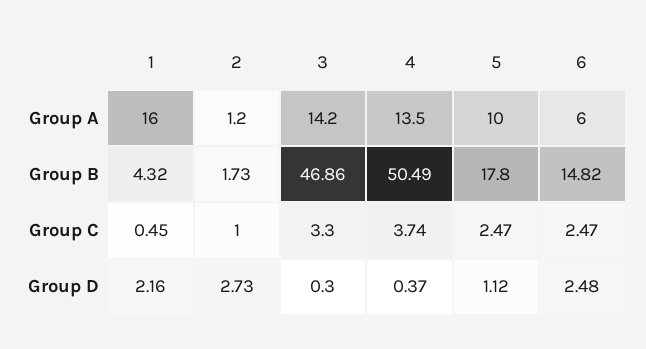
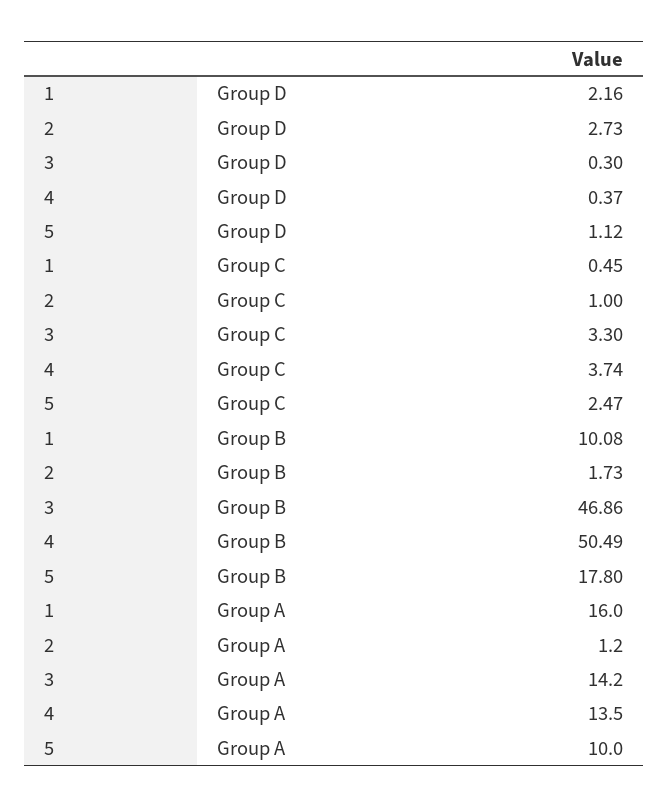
6, Group A: 6 -> none
1, Group B: 4.32 -> 10.08
6, Group B: 14.82 -> none
6, Group C: 2.47 -> none
6, Group D: 2.48 -> none

